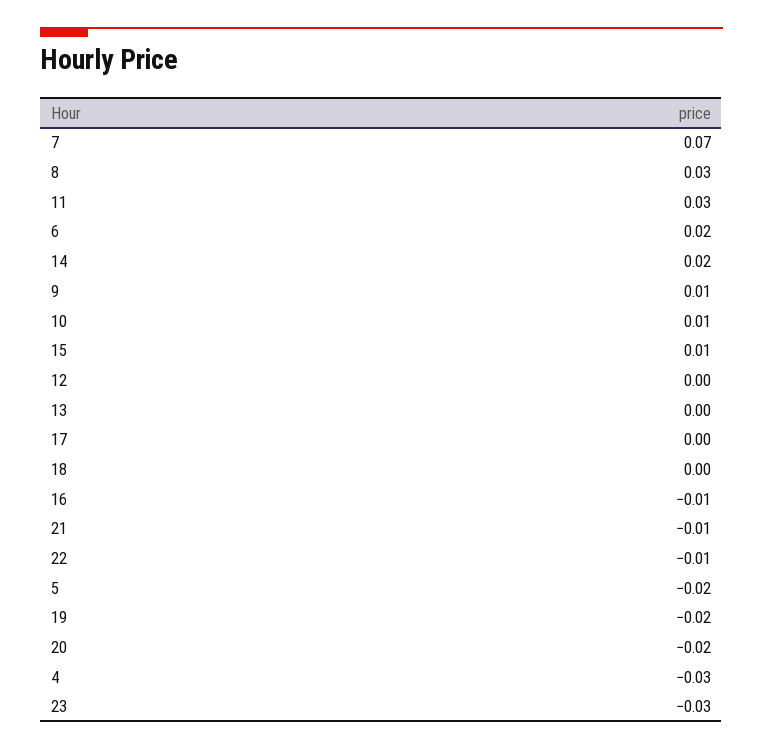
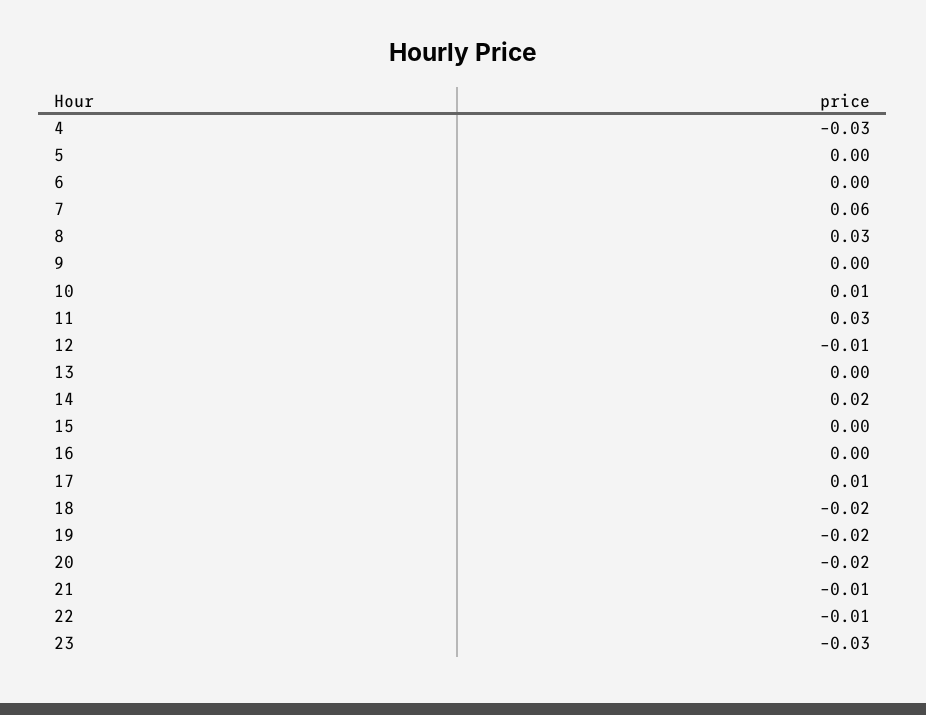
7: 0.07 -> 0.06
6: 0.02 -> 0
9: 0.01 -> 0
15: 0.01 -> 0
12: 0 -> -0.01
17: 0 -> 0.01
18: 0 -> -0.02
16: -0.01 -> 0
5: -0.02 -> 0

